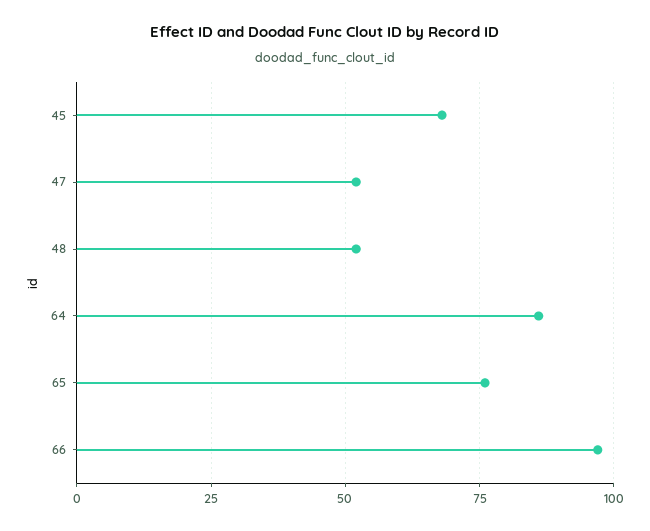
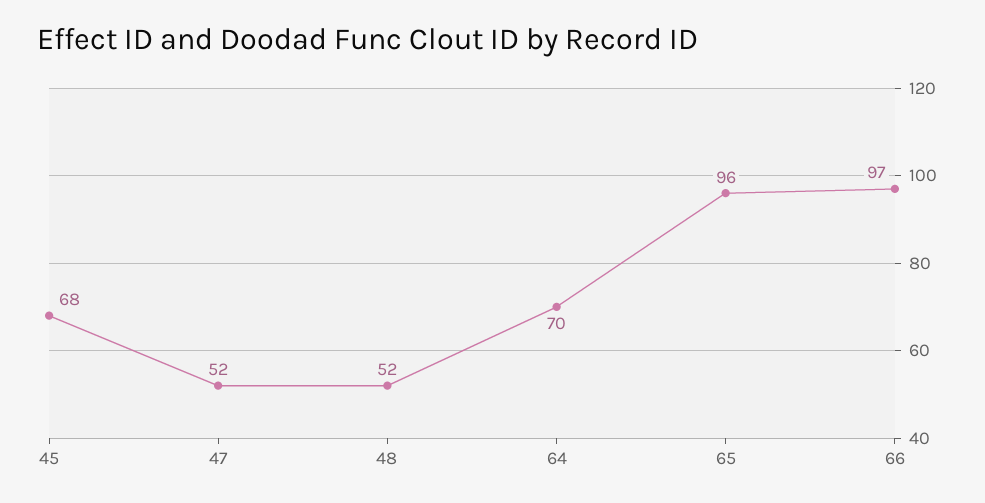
64: 85 -> 70
65: 75 -> 96

